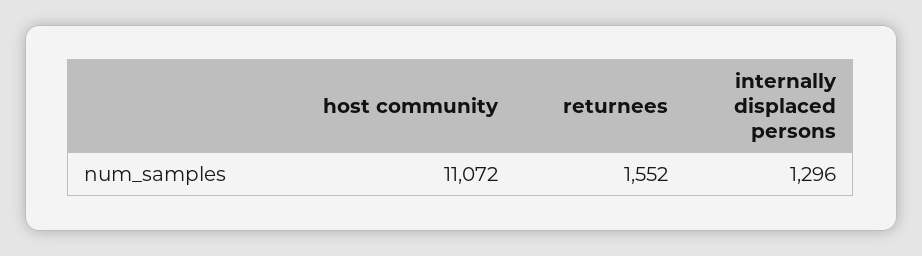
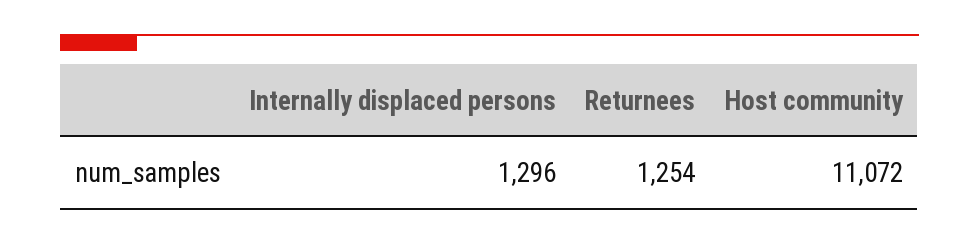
returnees: 1552 -> 1254

